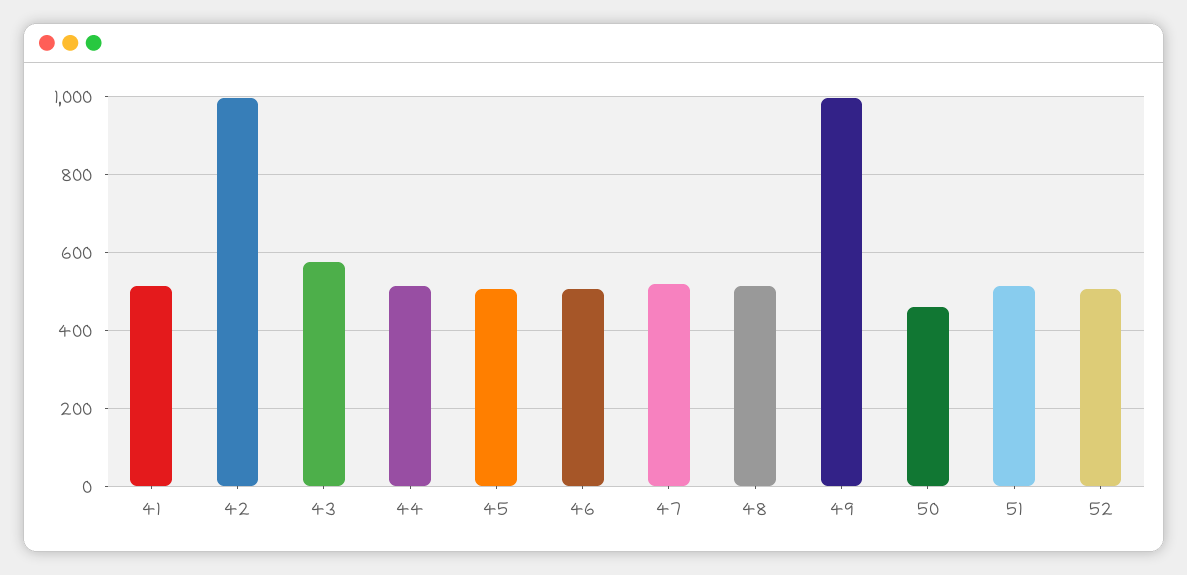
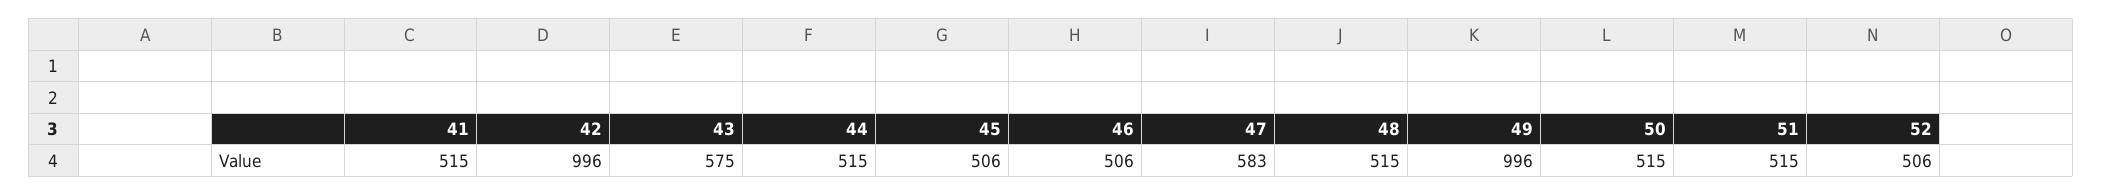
47: 520 -> 583
50: 460 -> 515

